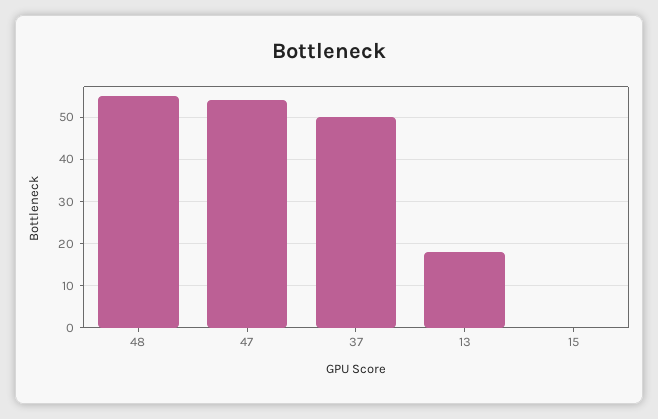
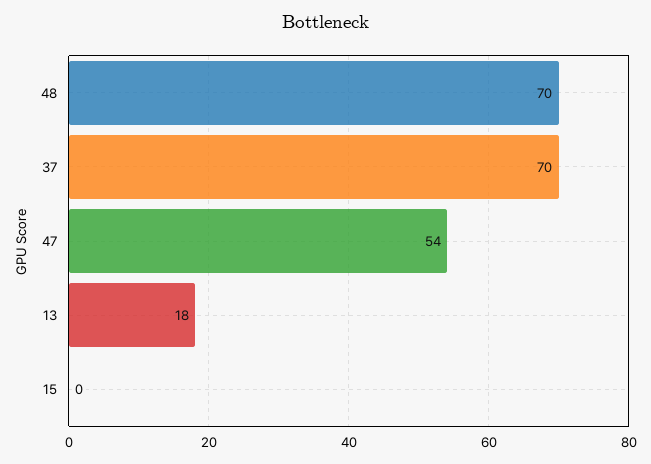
48: 55 -> 70
37: 50 -> 70

